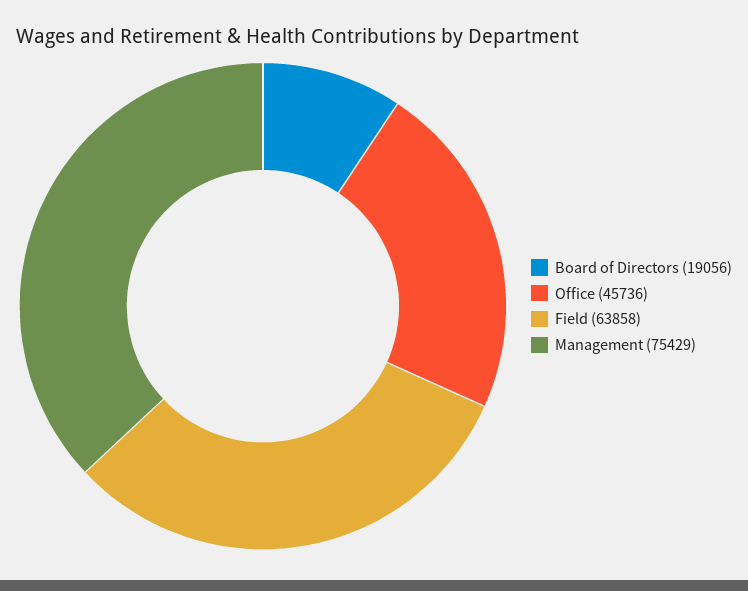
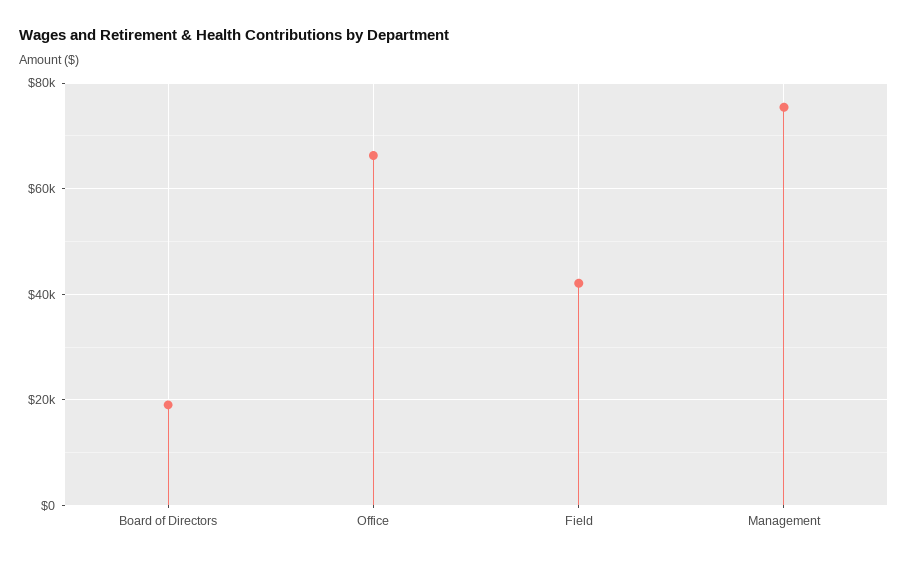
Office: 45736 -> 66000
Field: 63858 -> 42000

